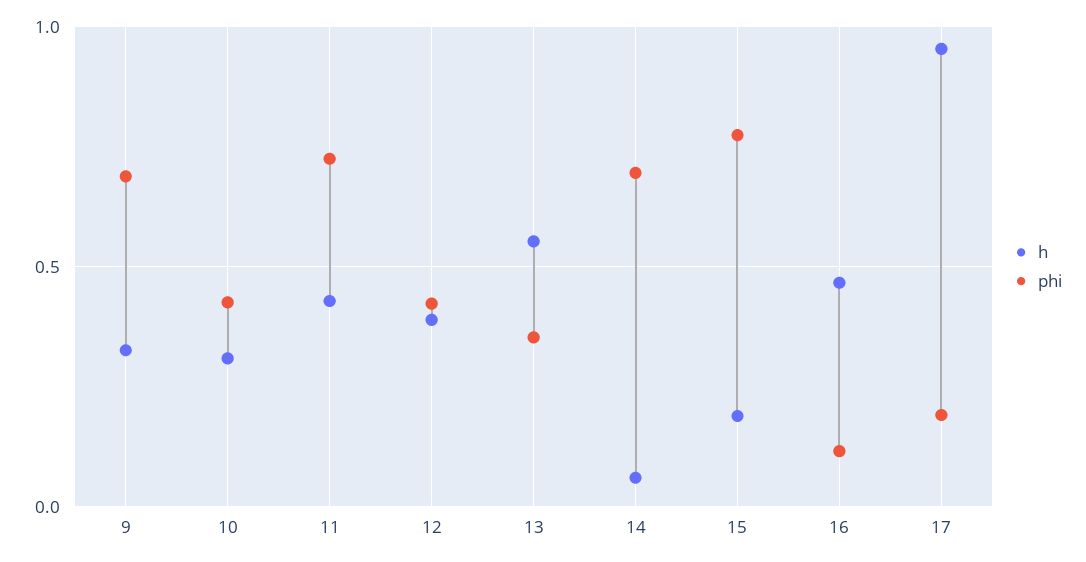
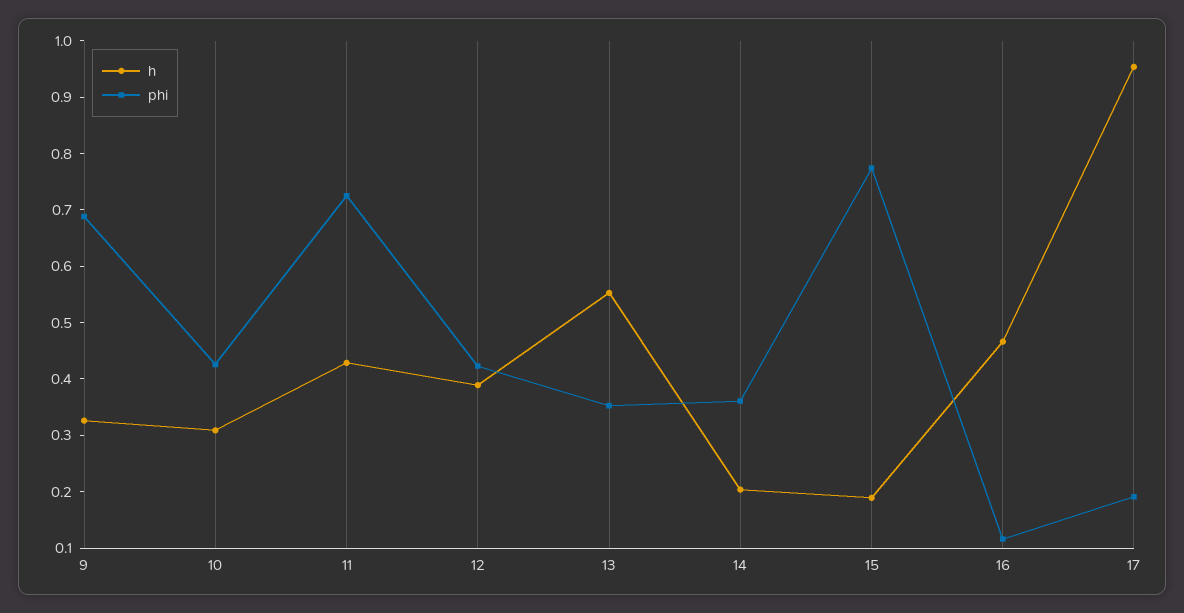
h, 14: 0.05 -> 0.2
phi, 14: 0.7 -> 0.36

